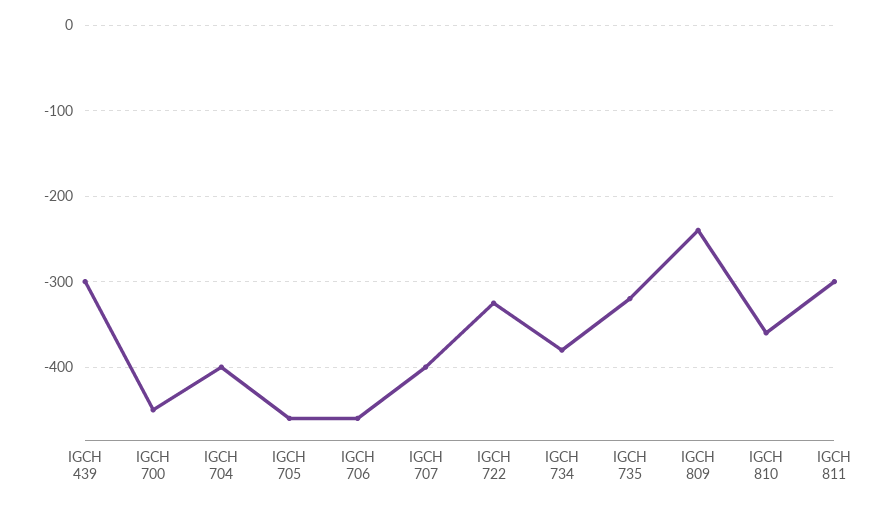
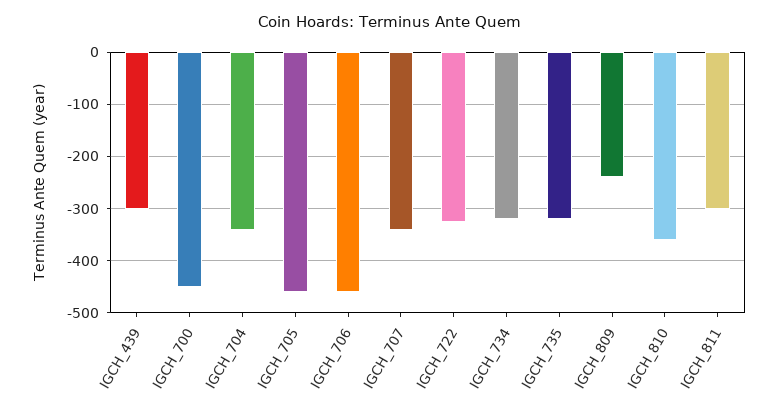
IGCH 704: -400 -> -340
IGCH 707: -400 -> -340
IGCH 734: -380 -> -320

